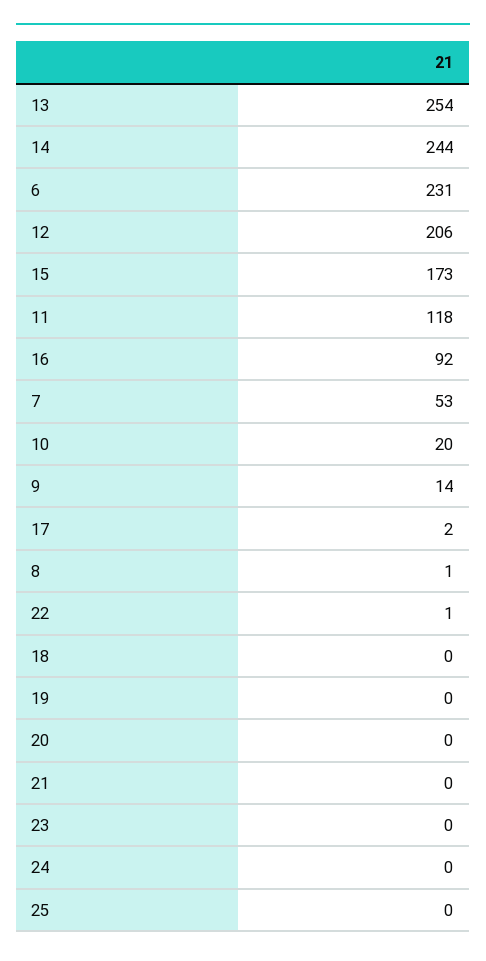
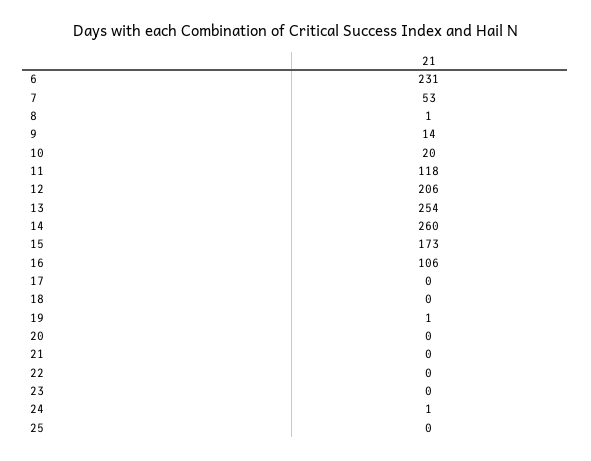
14: 244 -> 260
16: 92 -> 106
17: 2 -> 0
22: 1 -> 0
19: 0 -> 1
24: 0 -> 1

